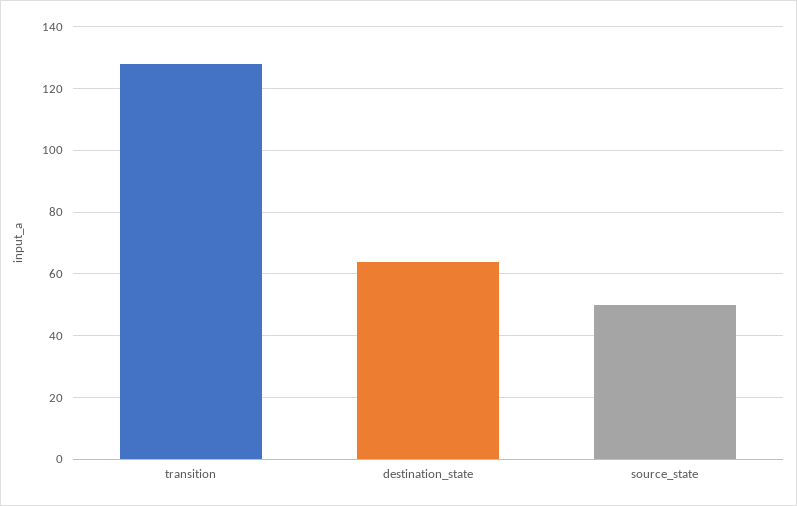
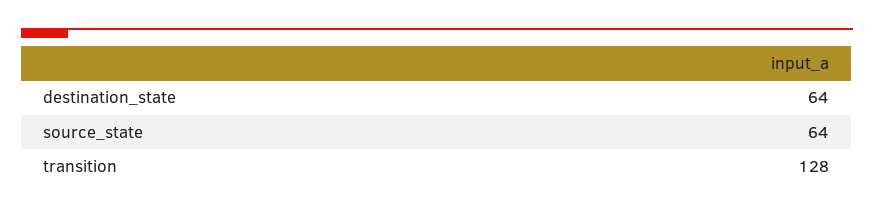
source_state: 50 -> 64

